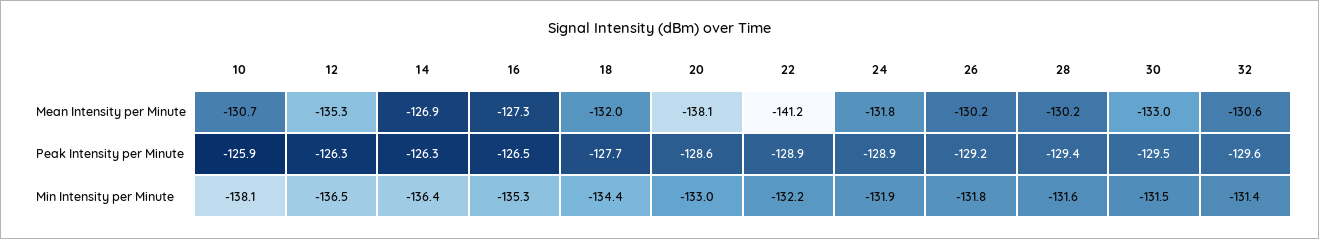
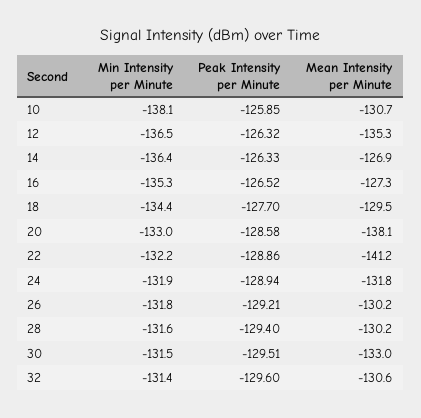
18, Mean Intensity per Minute: -132 -> -129.5

